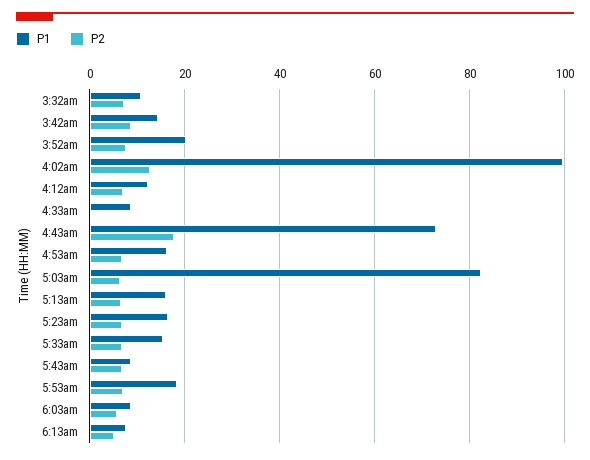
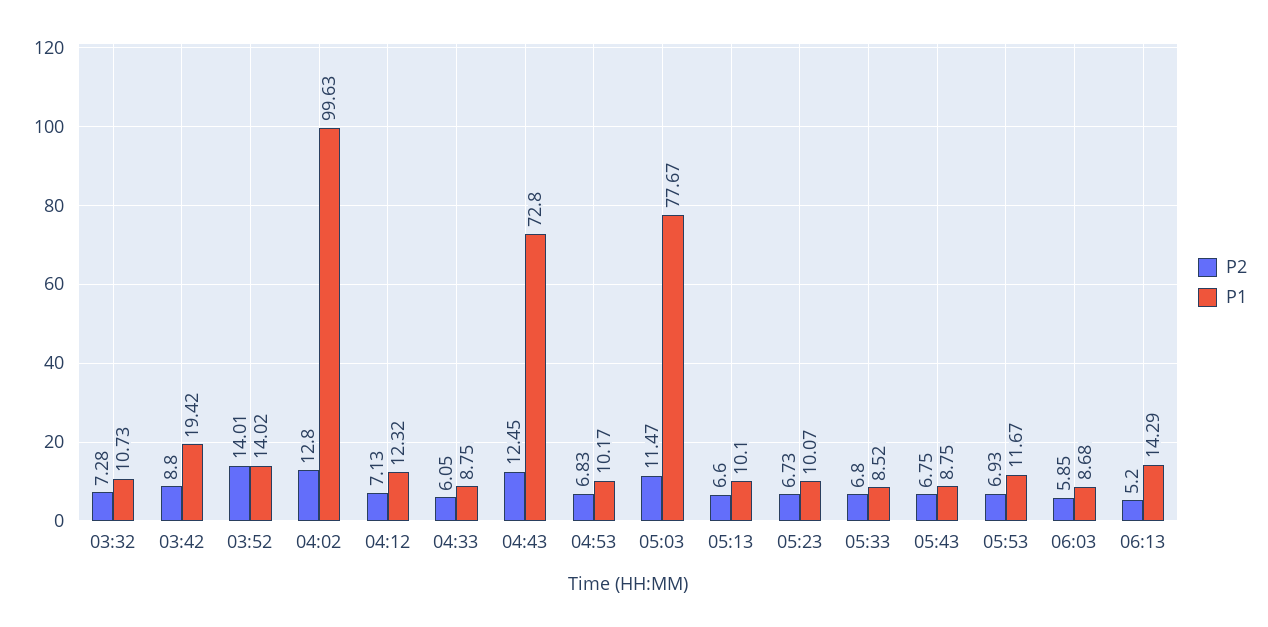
P1, 3:42am: 14 -> 19.42
P1, 3:52am: 20 -> 14.02
P2, 3:52am: 8 -> 14.01
P2, 4:33am: 0 -> 6.05
P2, 4:43am: 18 -> 12.45
P1, 4:53am: 16 -> 10.17
P1, 5:03am: 82 -> 77.67
P2, 5:03am: 6 -> 11.47
P1, 5:13am: 16 -> 10.1
P1, 5:23am: 16 -> 10.07
P1, 5:33am: 16 -> 8.52
P1, 5:53am: 18 -> 11.67
P1, 6:13am: 8 -> 14.29

